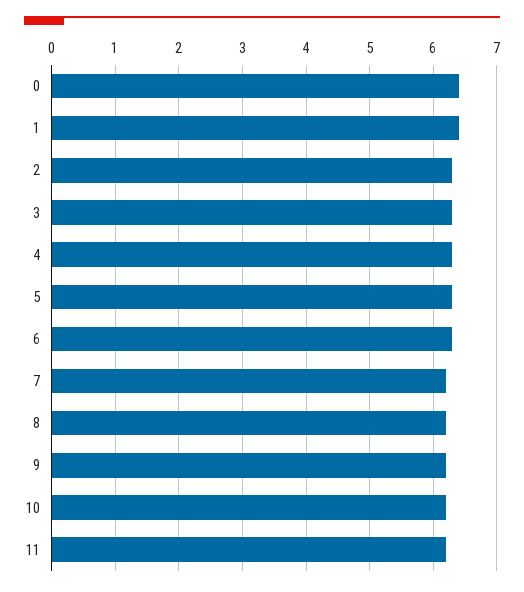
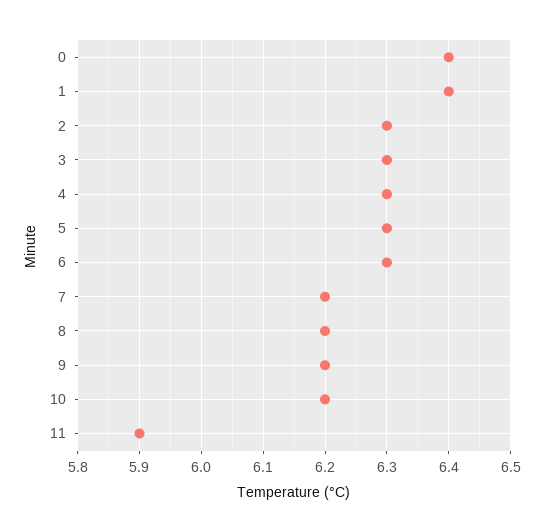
11: 6.2 -> 5.9

